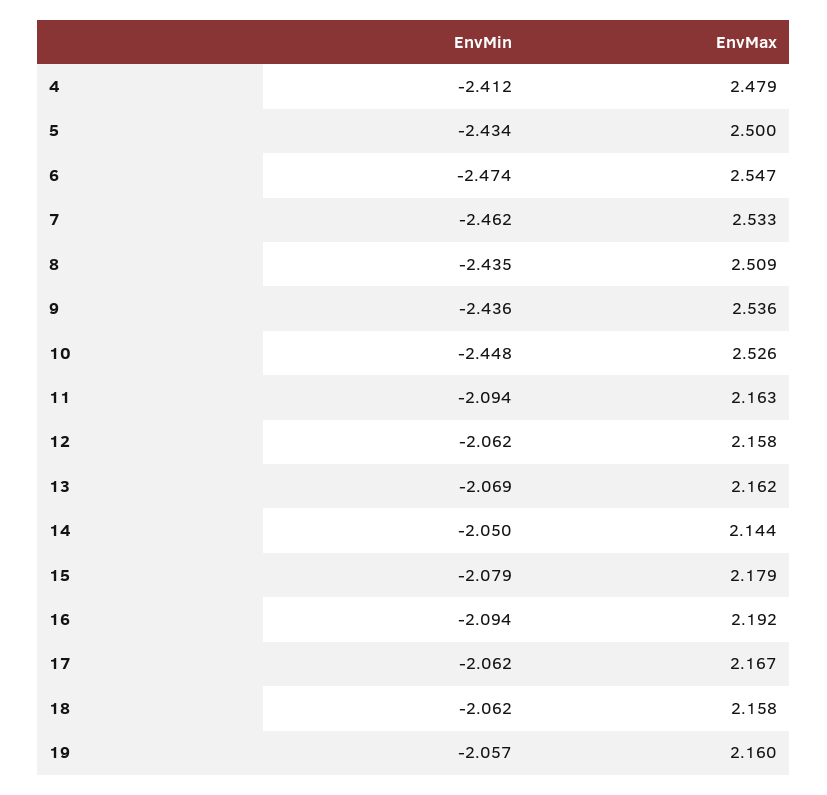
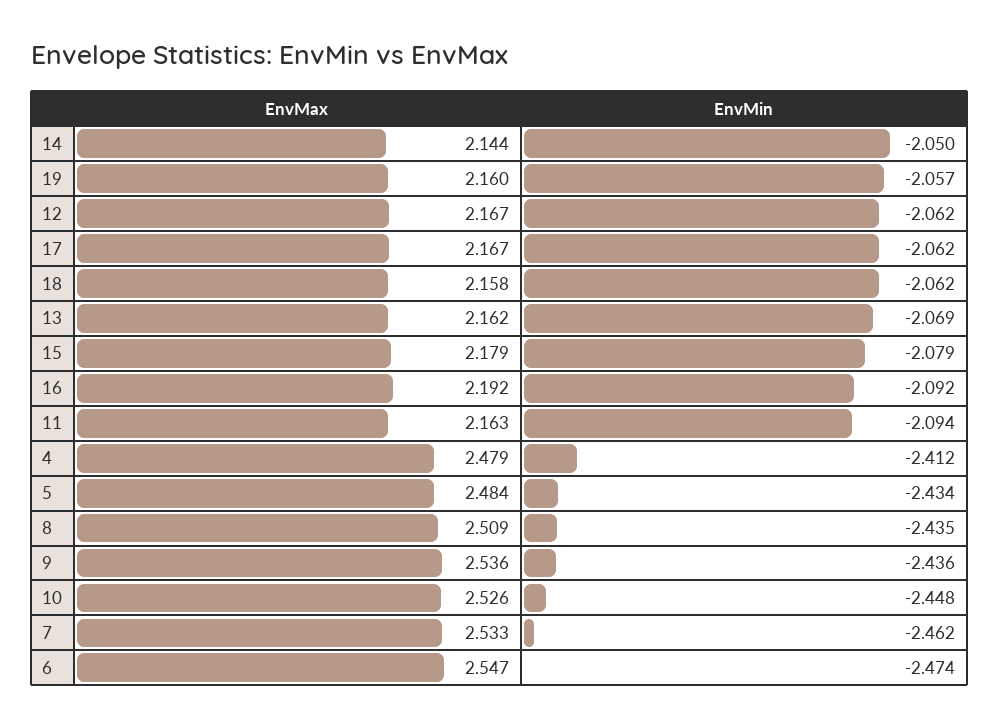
EnvMax, 5: 2.5 -> 2.484
EnvMax, 12: 2.158 -> 2.167
EnvMin, 16: -2.094 -> -2.092

